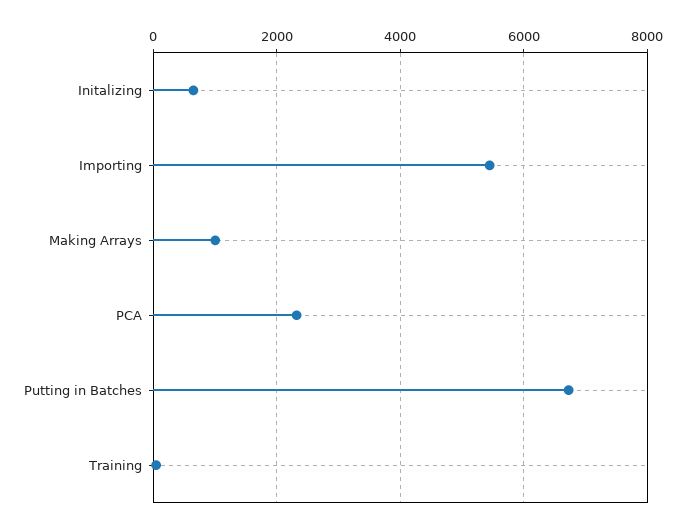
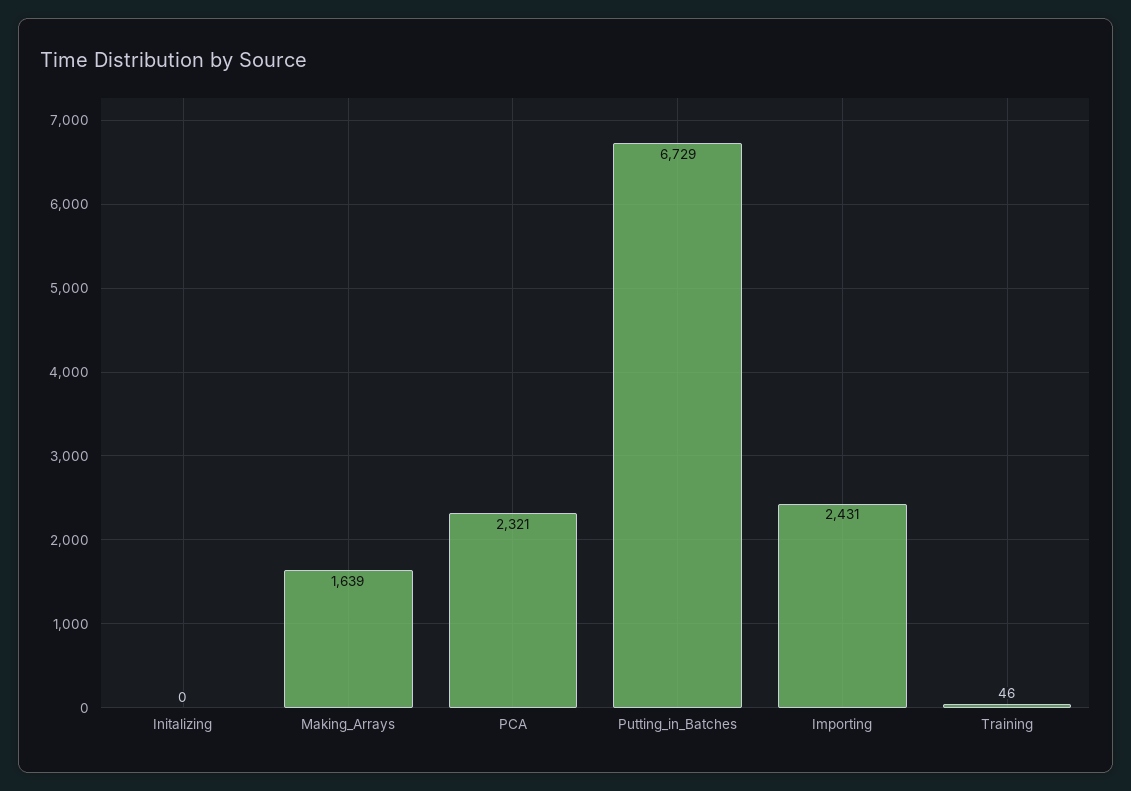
Initalizing: 600 -> 0
Importing: 5400 -> 2431
Making Arrays: 1000 -> 1639

